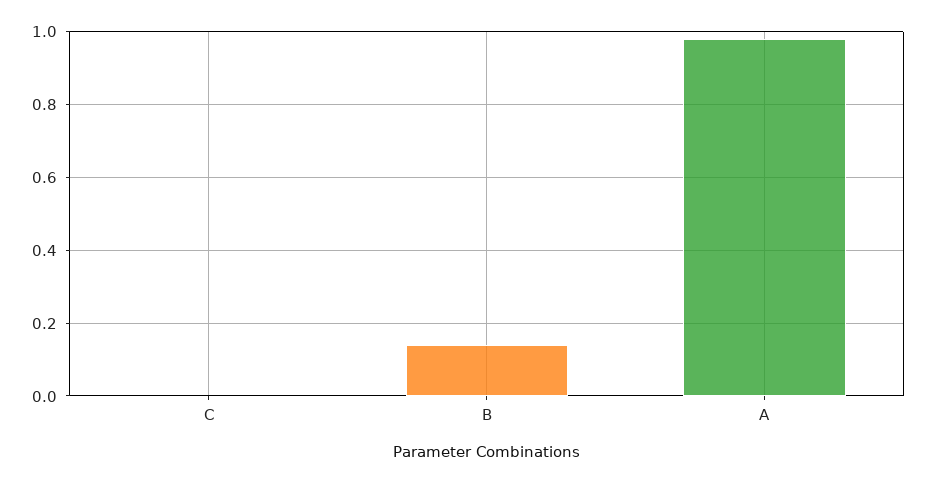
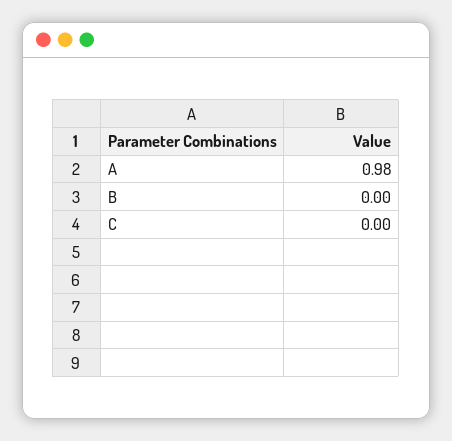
B: 0.15 -> 0

